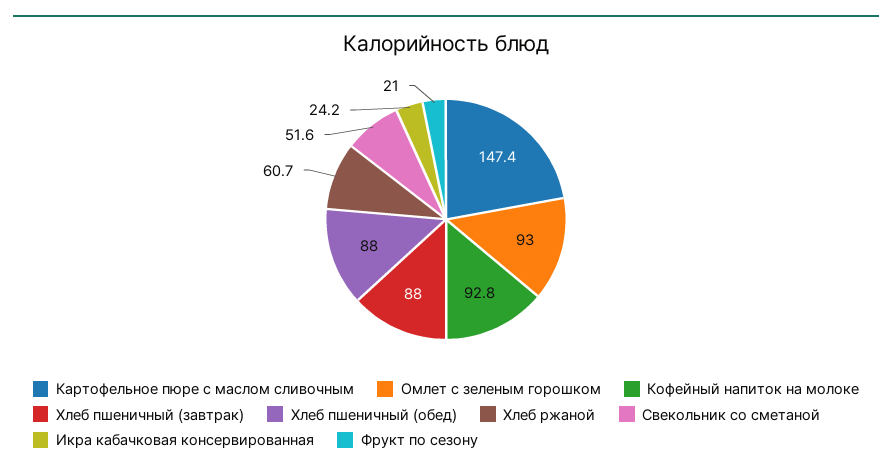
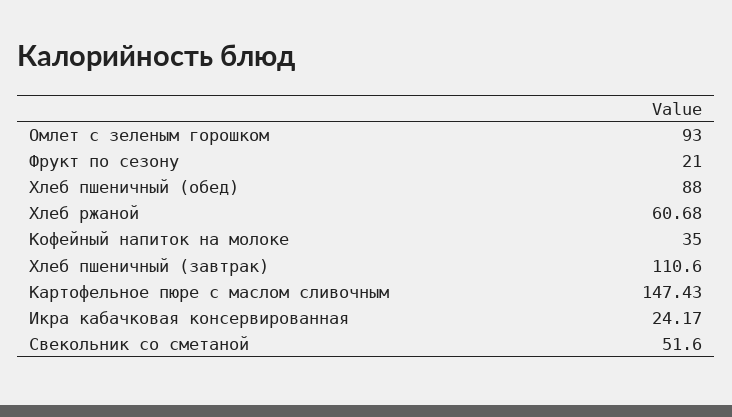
Кофейный напиток на молоке: 92.8 -> 35
Хлеб пшеничный (завтрак): 88 -> 110.6

